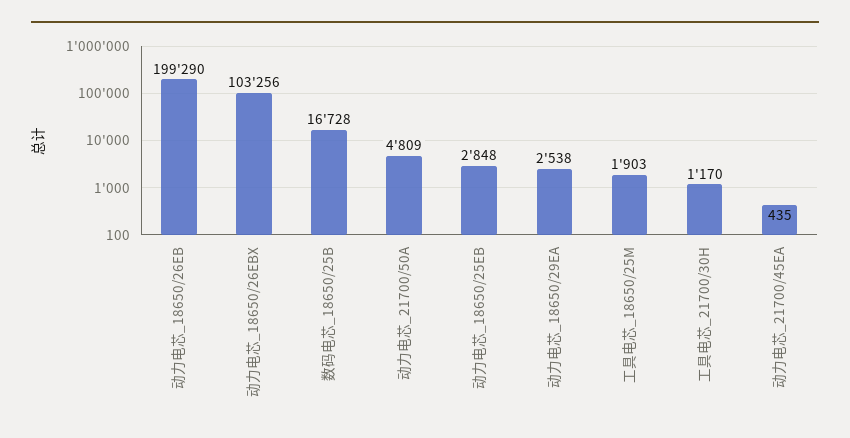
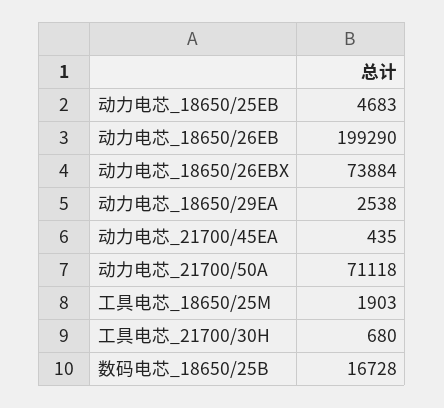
动力电芯_18650/26EBX: 103256 -> 73884
动力电芯_21700/50A: 4809 -> 71118
动力电芯_18650/25EB: 2848 -> 4683
工具电芯_21700/30H: 1170 -> 680

